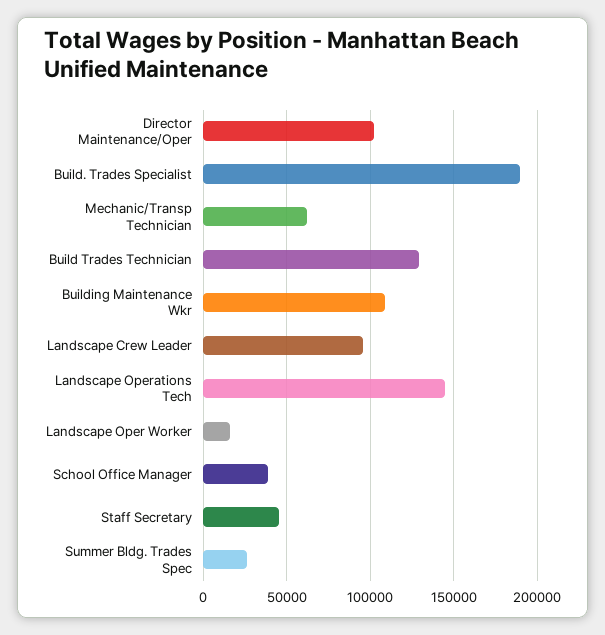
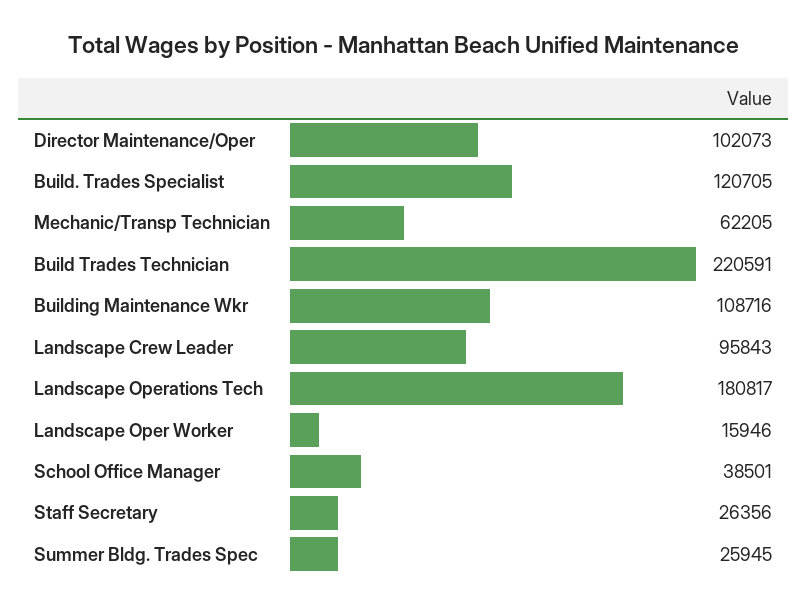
Build. Trades Specialist: 190000 -> 120705
Build Trades Technician: 130000 -> 220591
Landscape Operations Tech: 145000 -> 180817
Staff Secretary: 45000 -> 26356

